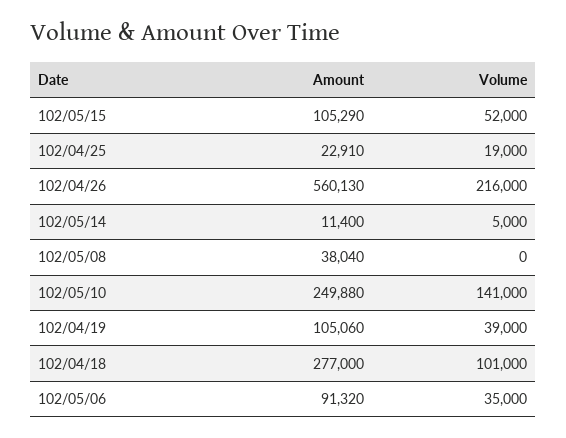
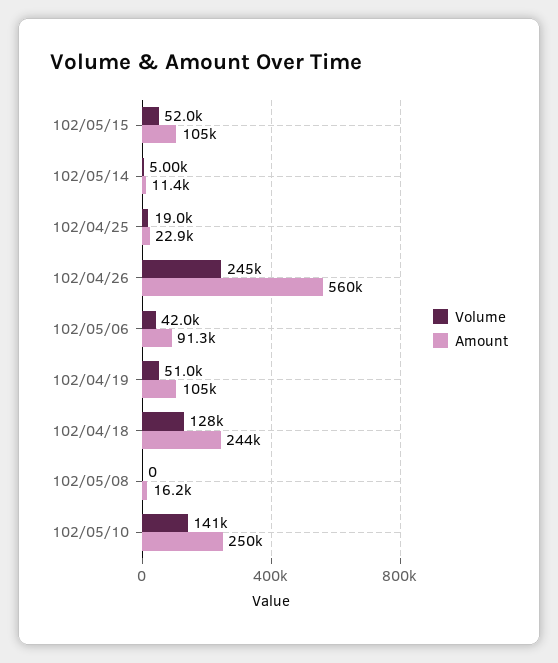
Volume, 102/04/26: 216000 -> 245000
Amount, 102/05/08: 38040 -> 16200
Volume, 102/04/19: 39000 -> 51000
Amount, 102/04/18: 277000 -> 244000
Volume, 102/04/18: 101000 -> 128000
Volume, 102/05/06: 35000 -> 42000

